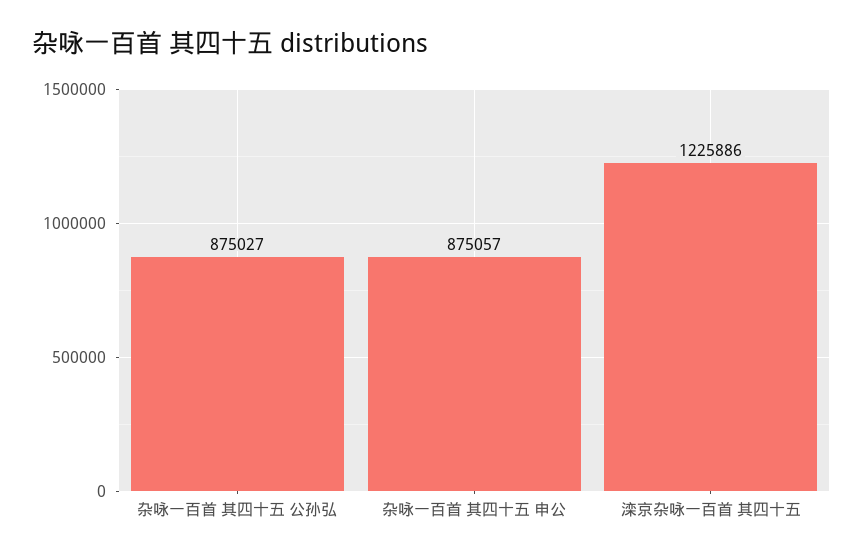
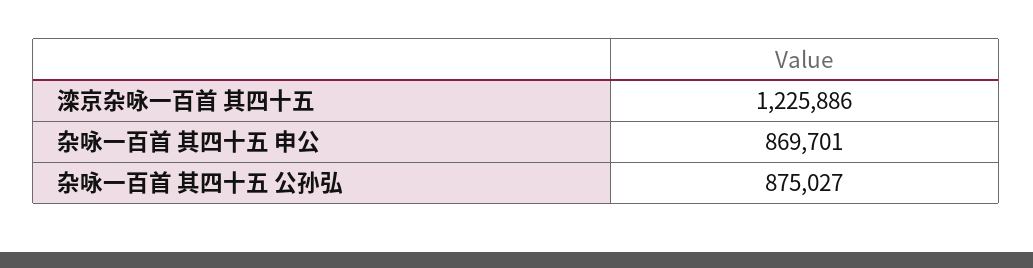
杂咏一百首 其四十五 申公: 875057 -> 869701

